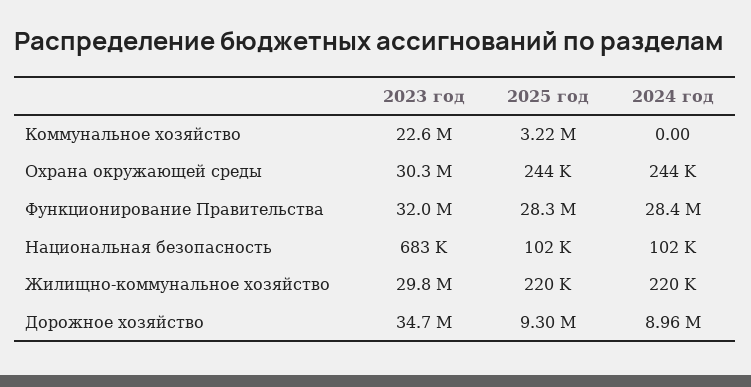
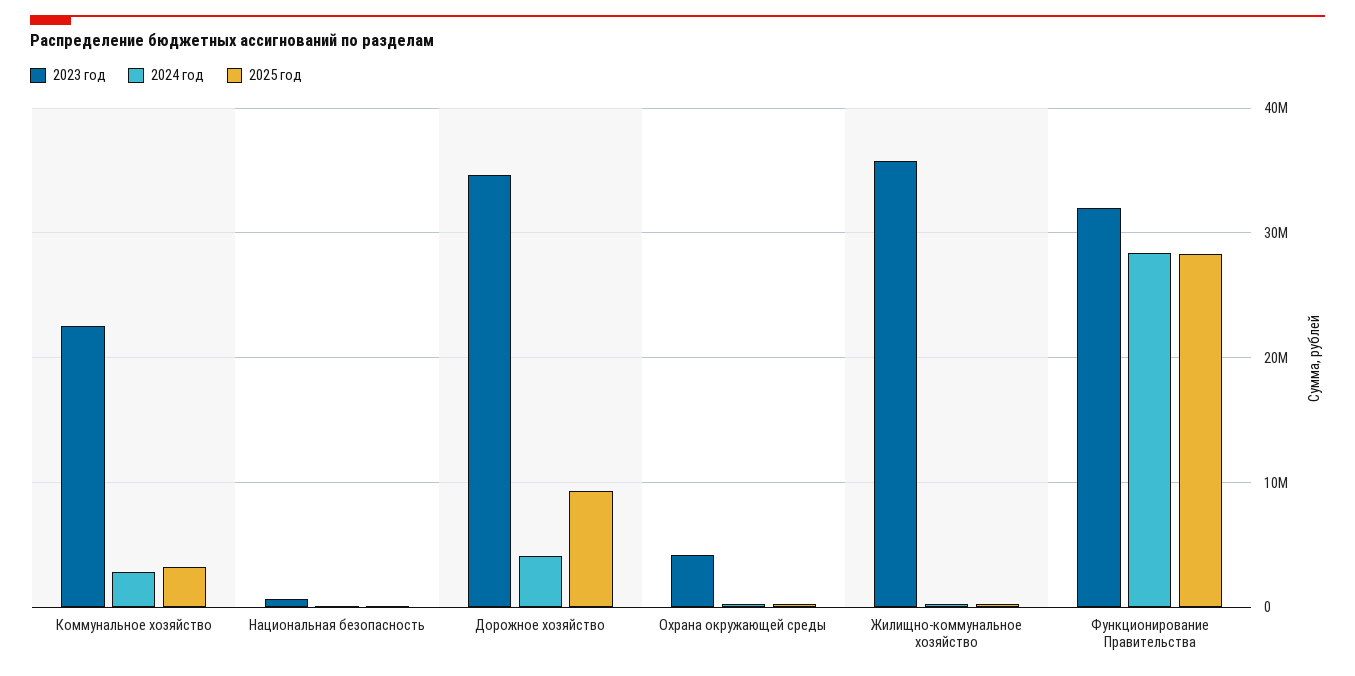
2024 год, Коммунальное хозяйство: 0 -> 3000000
2023 год, Охрана окружающей среды: 30300000 -> 4000000
2023 год, Жилищно-коммунальное хозяйство: 29800000 -> 36000000
2024 год, Дорожное хозяйство: 8960000 -> 4000000

